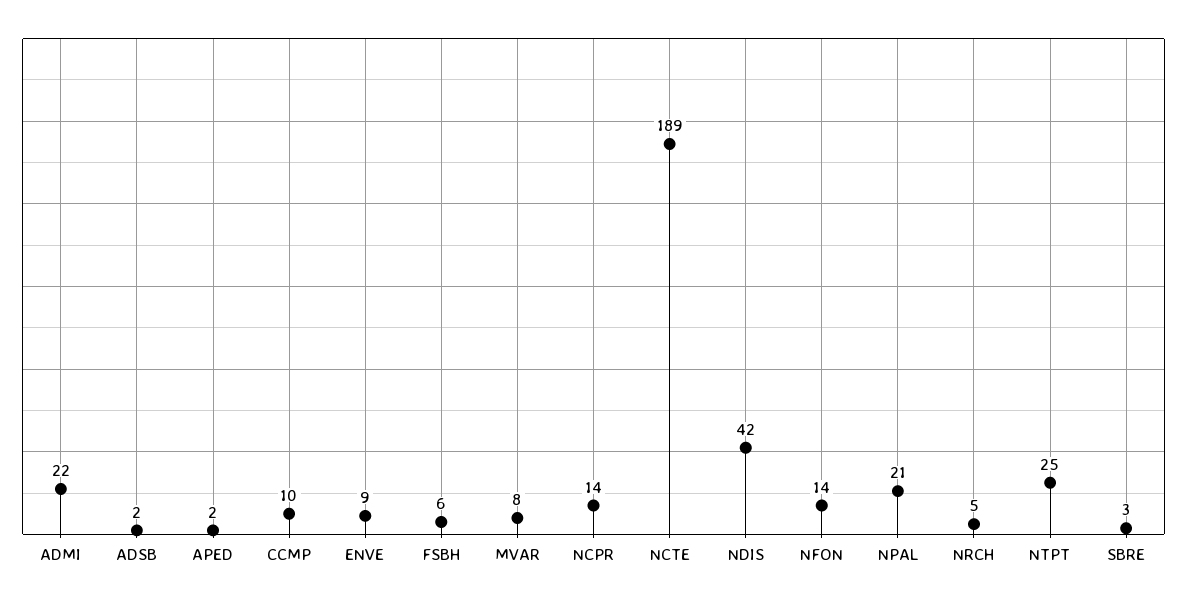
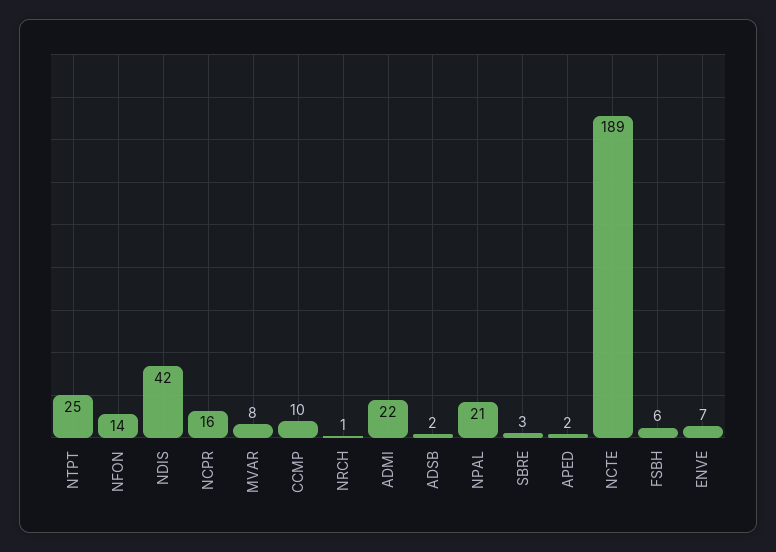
ENVE: 9 -> 7
NCPR: 14 -> 16
NRCH: 5 -> 1

